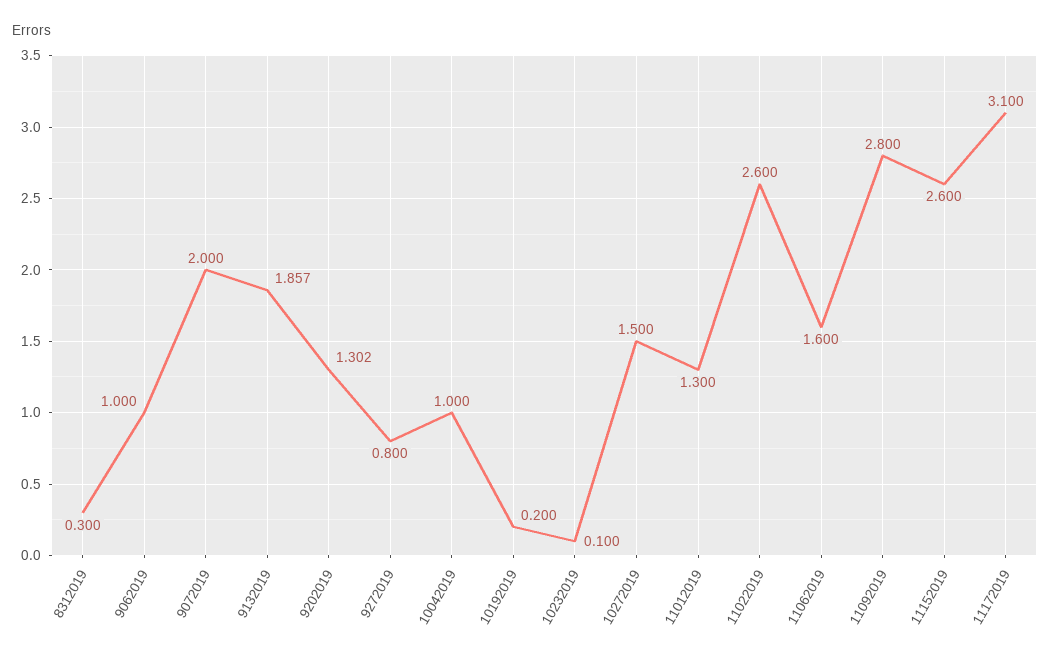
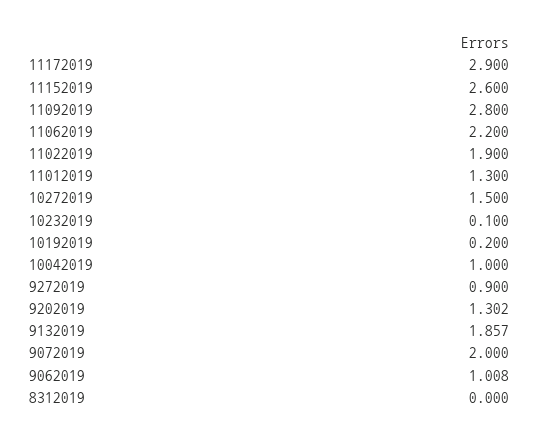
8312019: 0.3 -> 0
9062019: 1 -> 1.008
9272019: 0.8 -> 0.9
11022019: 2.6 -> 1.9
11062019: 1.6 -> 2.2
11172019: 3.1 -> 2.9

